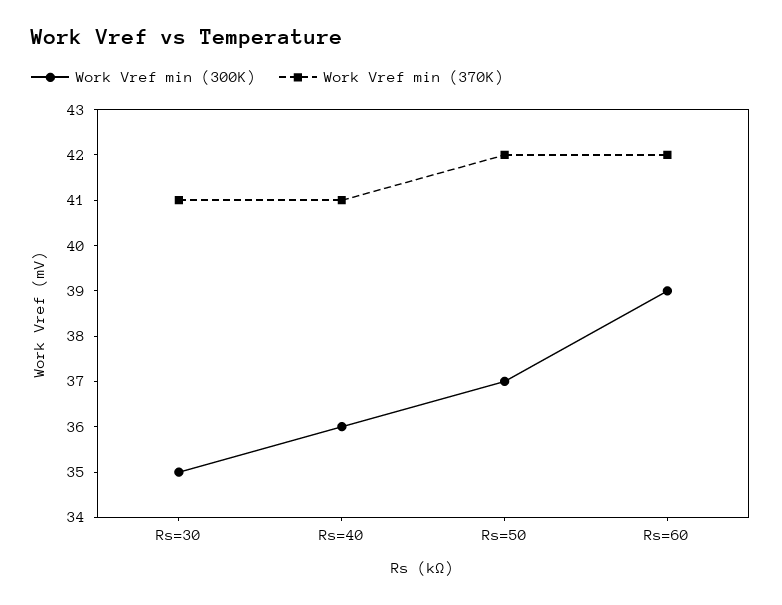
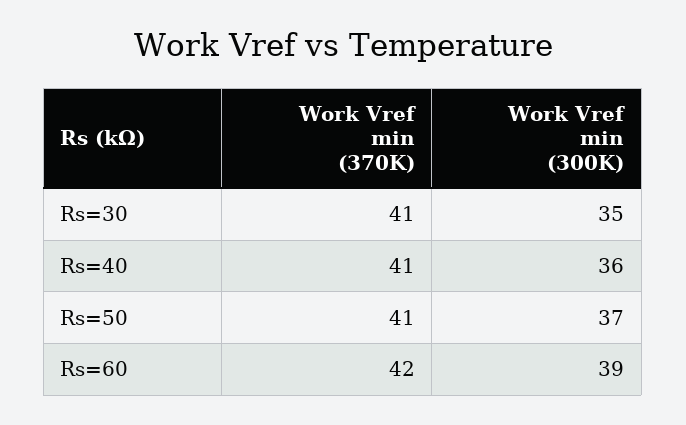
Work Vref min (370K), Rs=50: 42 -> 41

